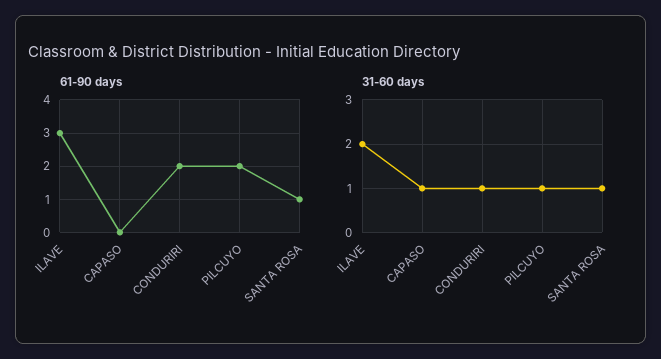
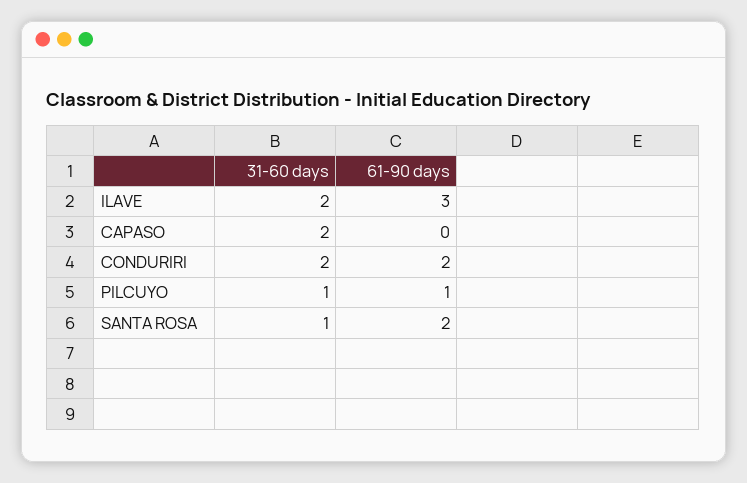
61-90 days, PILCUYO: 2 -> 1
61-90 days, SANTA ROSA: 1 -> 2
31-60 days, CAPASO: 1 -> 2
31-60 days, CONDURIRI: 1 -> 2

